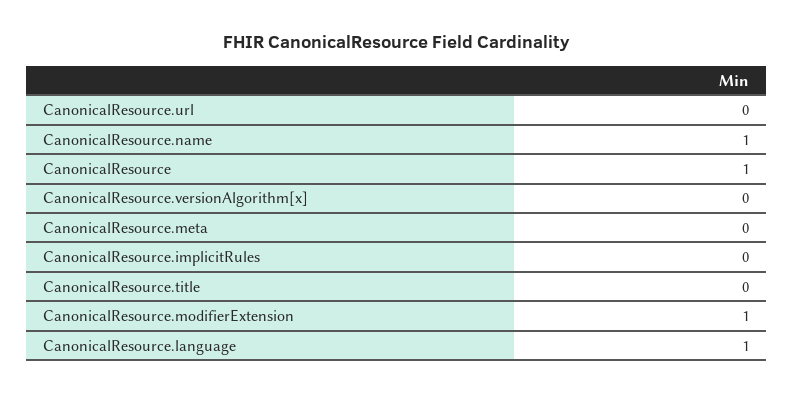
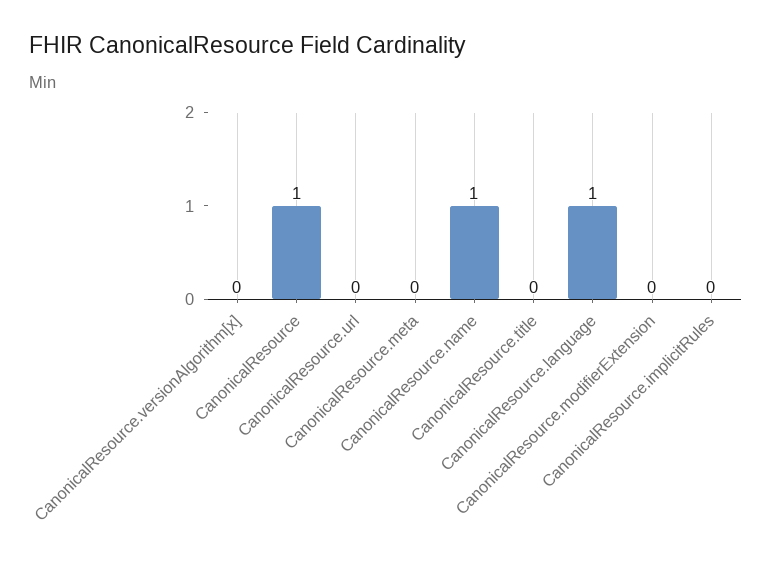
CanonicalResource.modifierExtension: 1 -> 0

